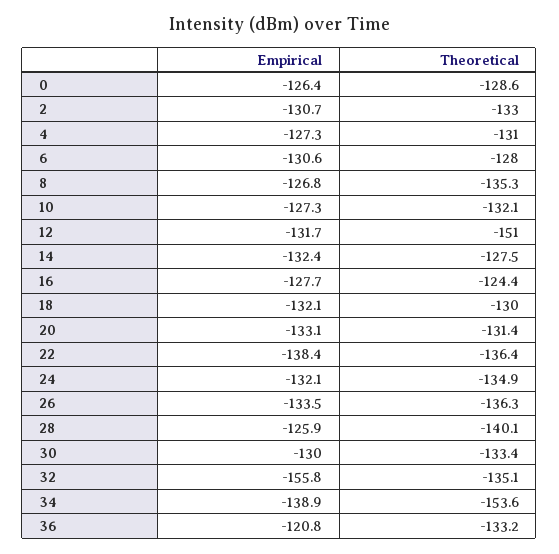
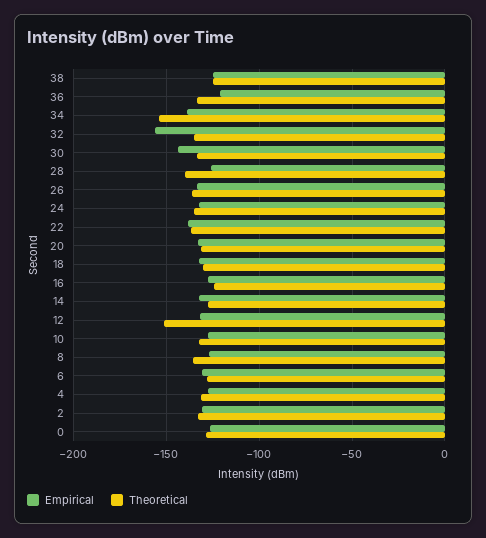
Empirical, 30: -130 -> -145
Empirical, 38: none -> -125
Theoretical, 38: none -> -125

